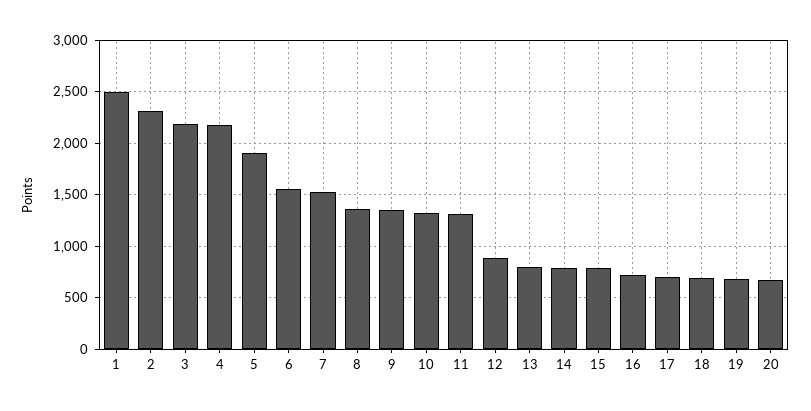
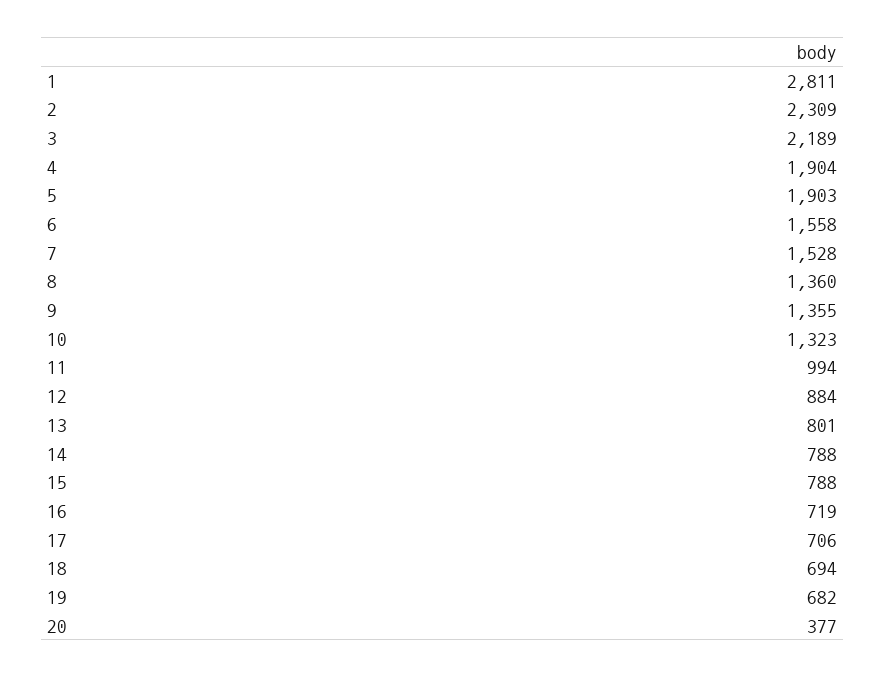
1: 2500 -> 2811
4: 2200 -> 1904
11: 1300 -> 994
20: 700 -> 377

